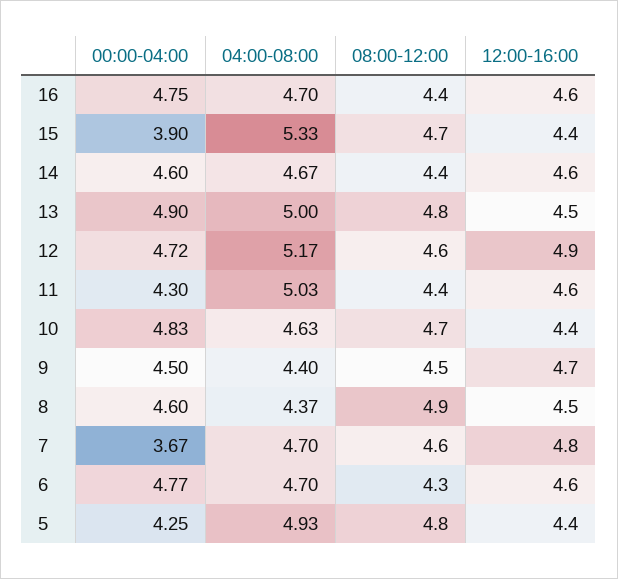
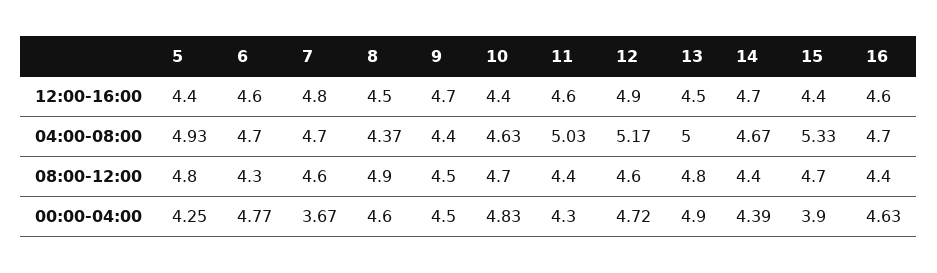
00:00-04:00, 16: 4.75 -> 4.63
00:00-04:00, 14: 4.6 -> 4.39
12:00-16:00, 14: 4.6 -> 4.7

